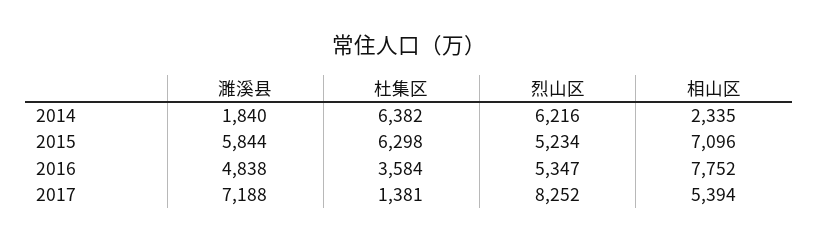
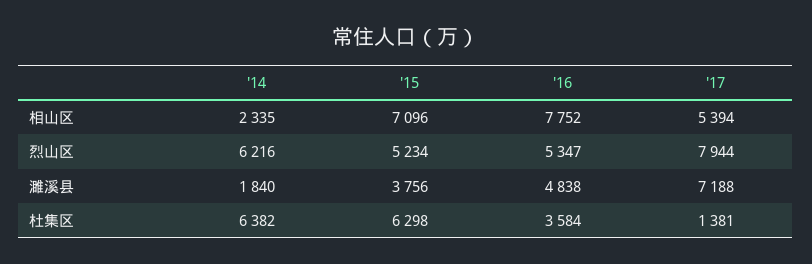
濉溪县, 2015: 5844 -> 3756
烈山区, 2017: 8252 -> 7944

